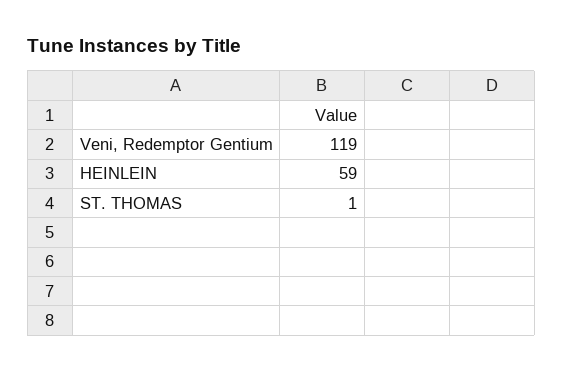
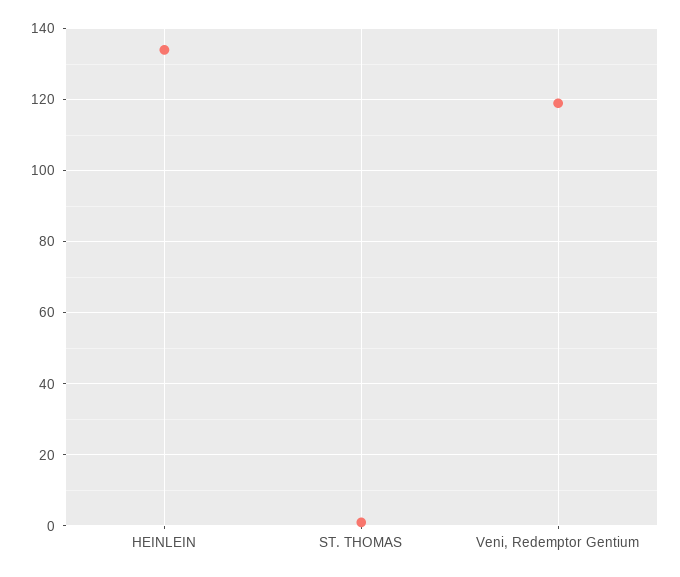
HEINLEIN: 59 -> 135

